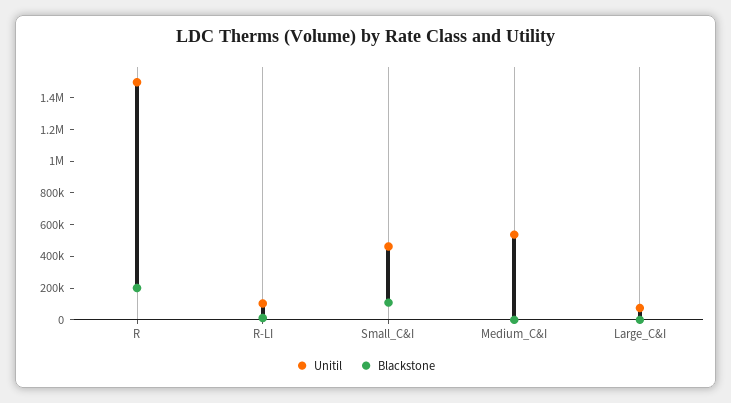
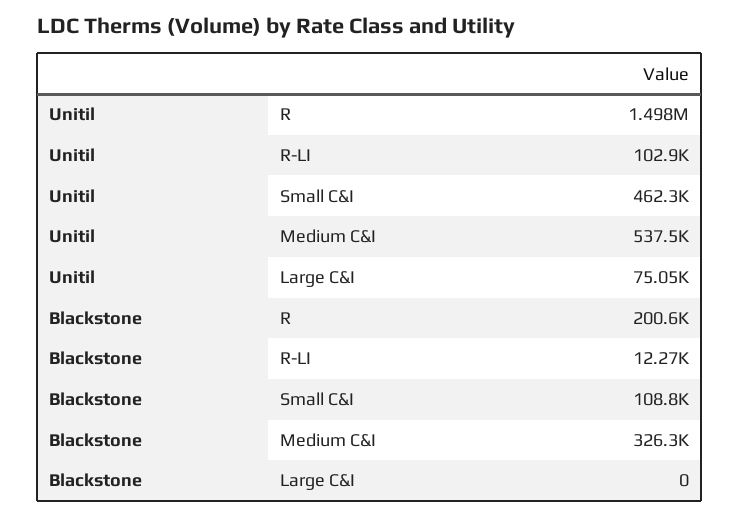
Blackstone, Medium_C&I: 0 -> 326300

